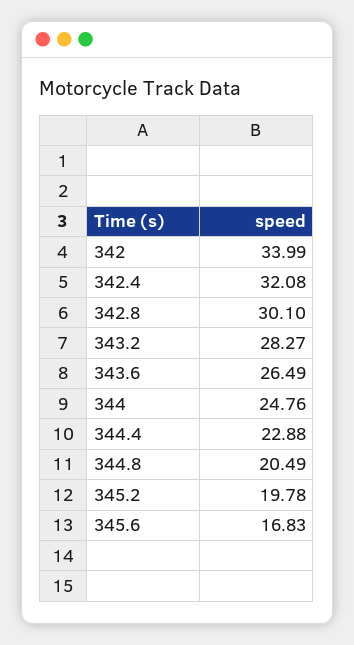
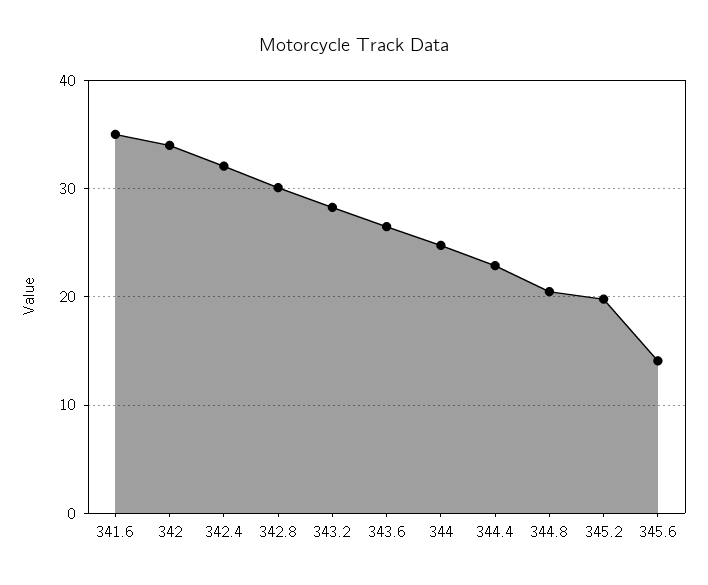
345.6: 16.83 -> 14
341.6: none -> 35

